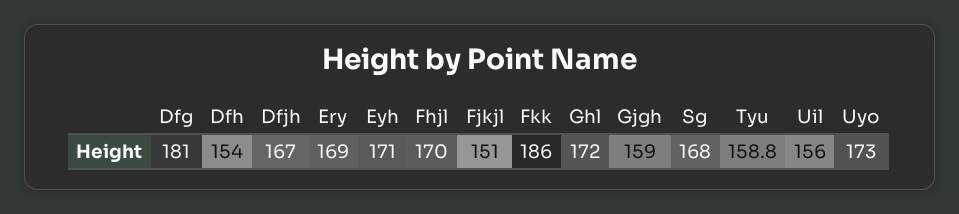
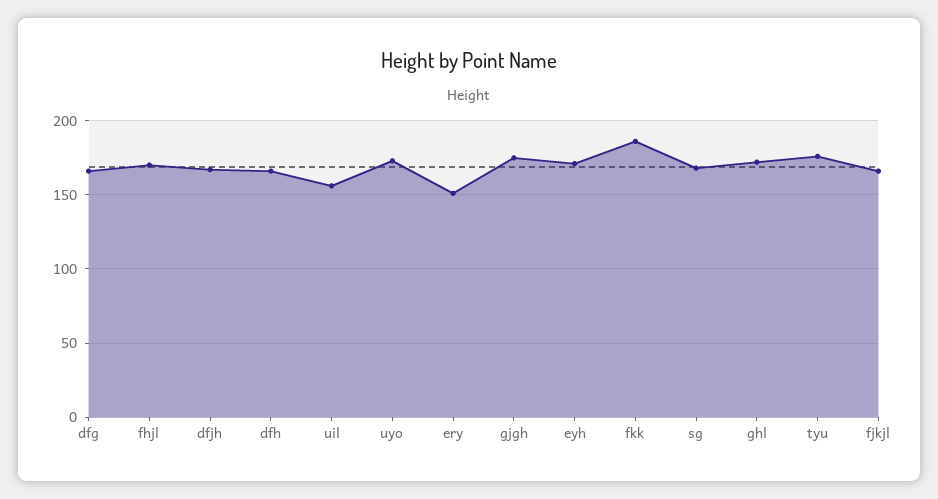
Dfg: 181 -> 165
Dfh: 154 -> 165
Ery: 169 -> 150
Fjkjl: 151 -> 165
Gjgh: 159 -> 175
Tyu: 158.8 -> 175

